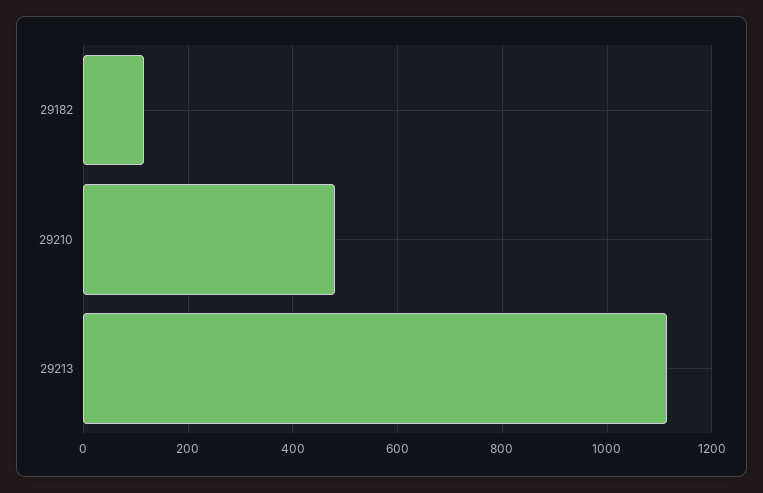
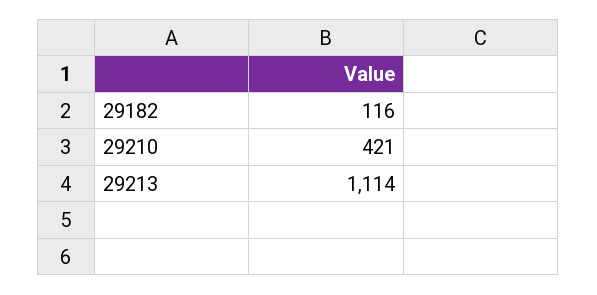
29210: 480 -> 421

